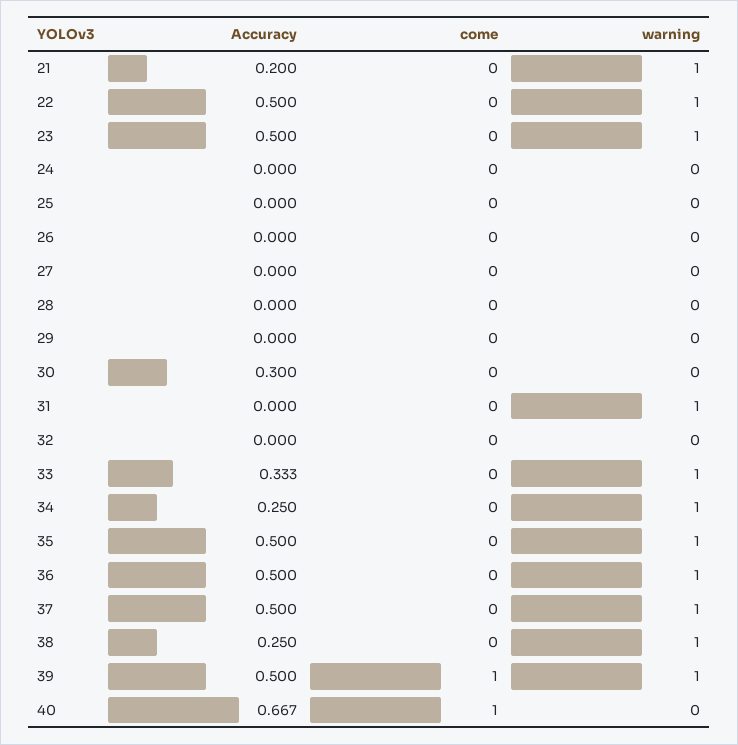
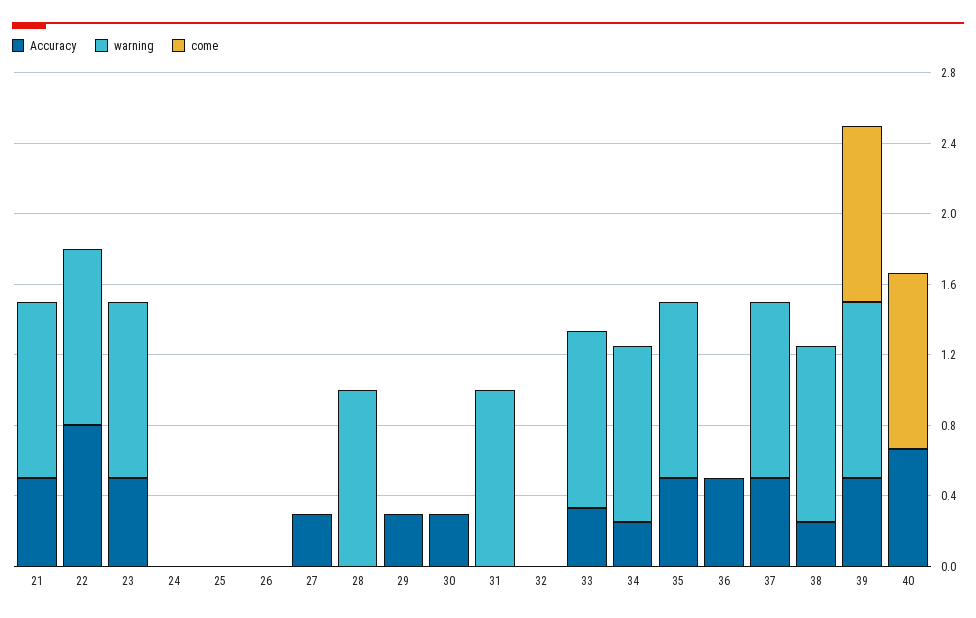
Accuracy, 21: 0.2 -> 0.5
Accuracy, 22: 0.5 -> 0.8
Accuracy, 27: 0 -> 0.3
warning, 28: 0 -> 1
Accuracy, 29: 0 -> 0.3
warning, 36: 1 -> 0

